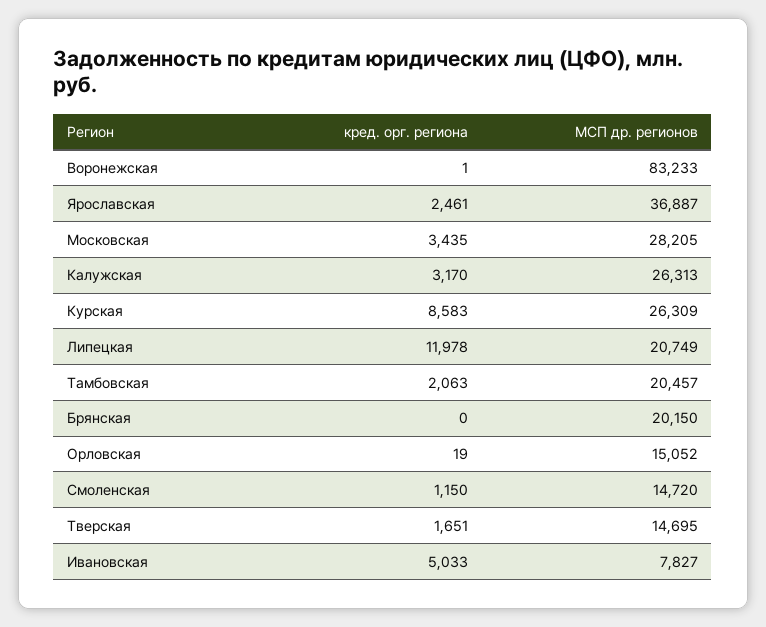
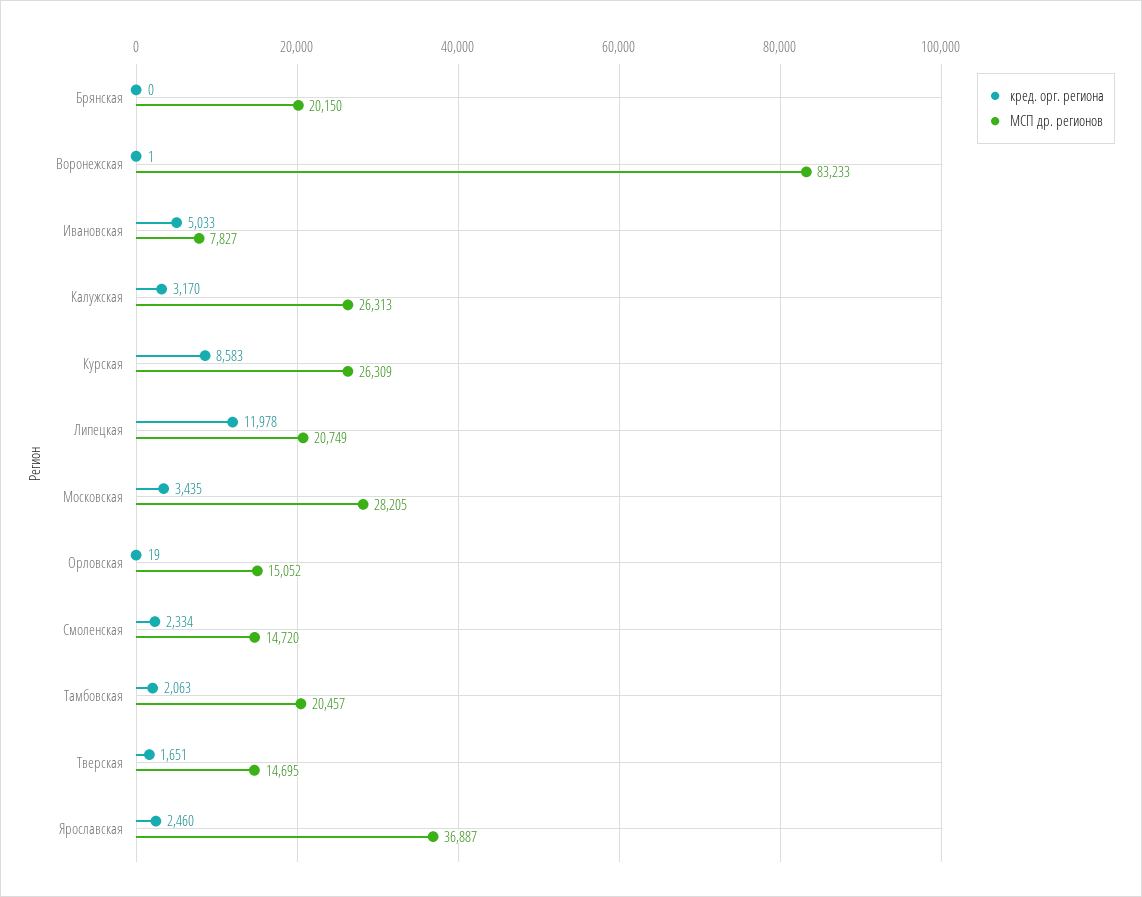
кред. орг. региона, Ярославская: 2461 -> 2460
кред. орг. региона, Смоленская: 1150 -> 2334

